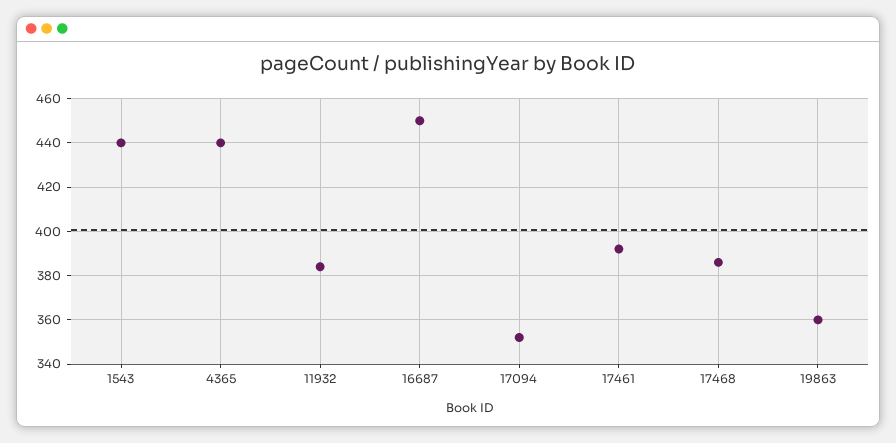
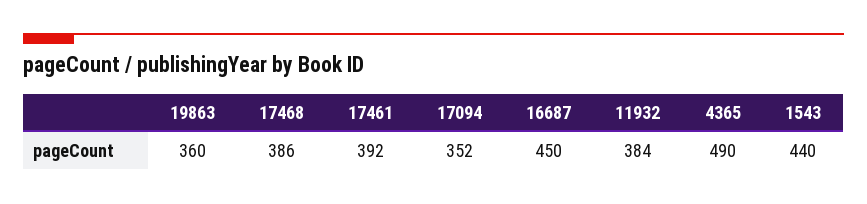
4365: 440 -> 490

